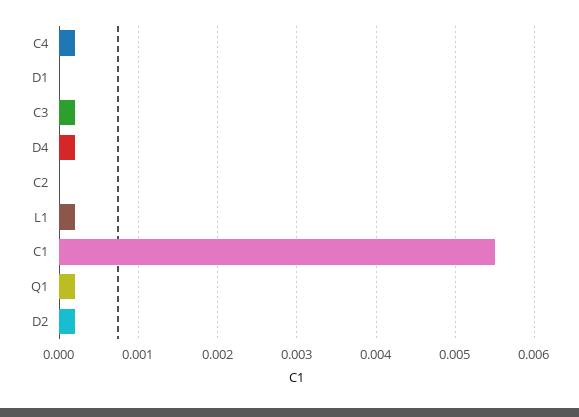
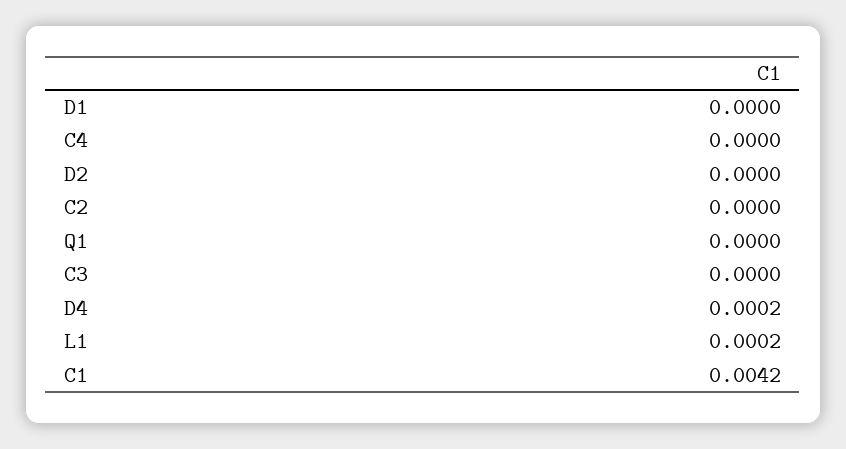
C4: 0.0002 -> 0
C3: 0.0002 -> 0
C1: 0.0055 -> 0.0042
Q1: 0.0002 -> 0
D2: 0.0002 -> 0

